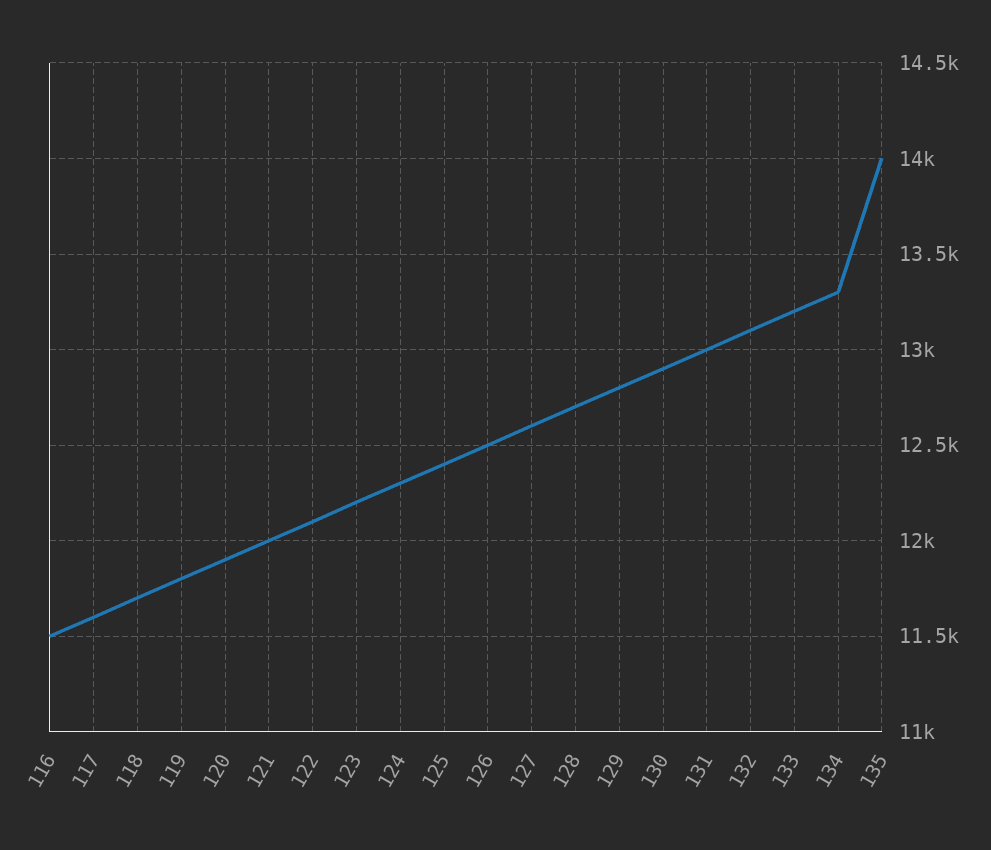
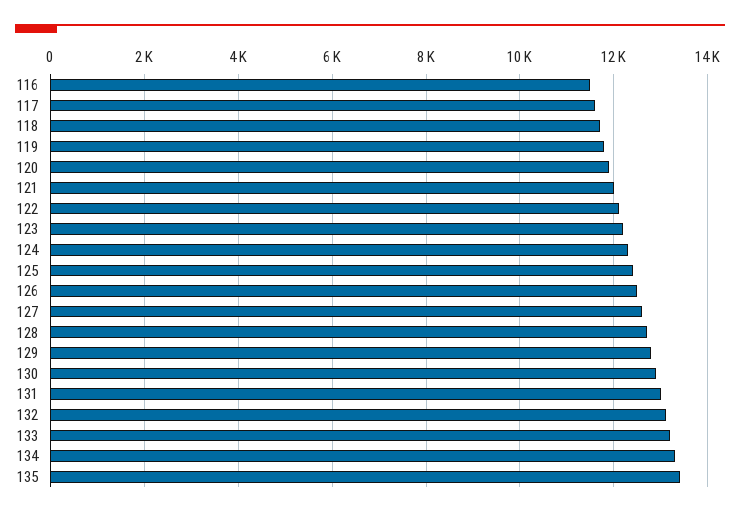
135: 14000 -> 13400

